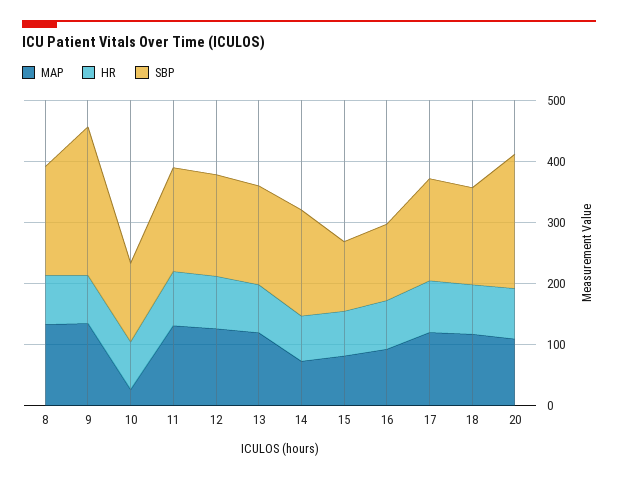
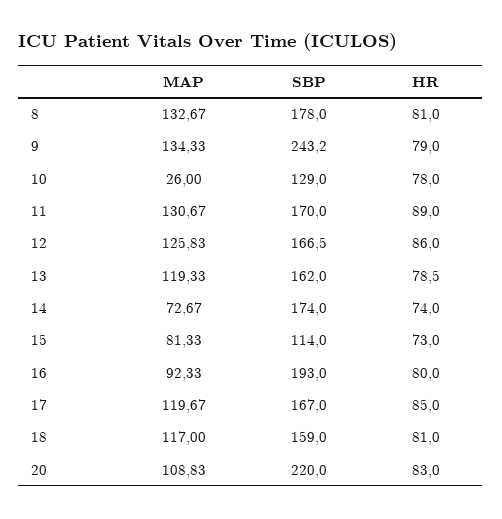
SBP, 16: 120 -> 193

